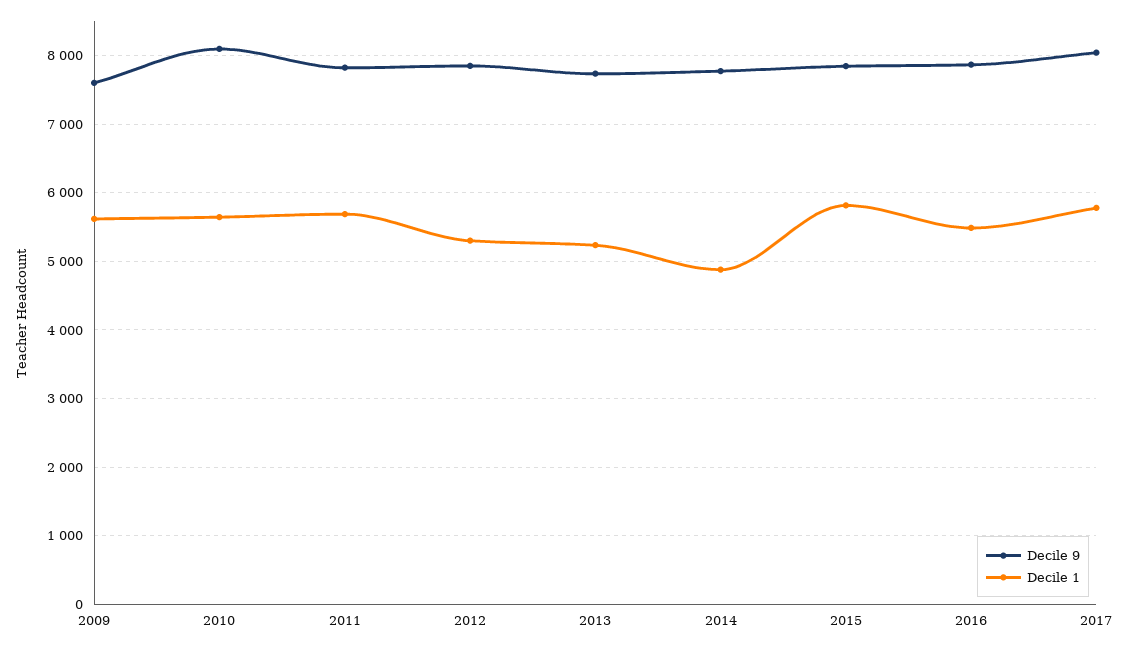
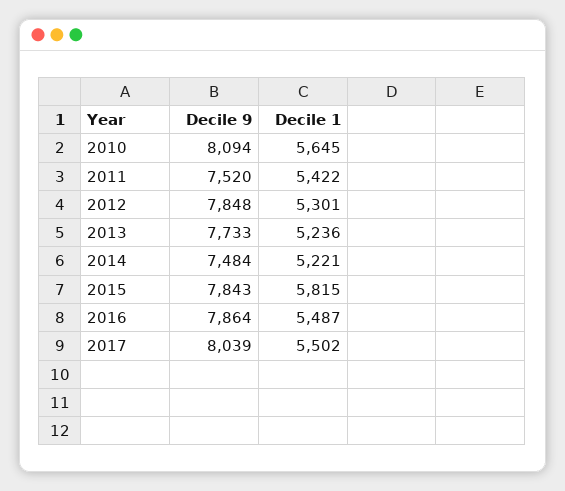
Decile 9, 2009: 7600 -> none
Decile 1, 2009: 5600 -> none
Decile 9, 2011: 7800 -> 7520
Decile 1, 2011: 5700 -> 5422
Decile 9, 2014: 7800 -> 7484
Decile 1, 2014: 4900 -> 5221
Decile 1, 2017: 5800 -> 5502

